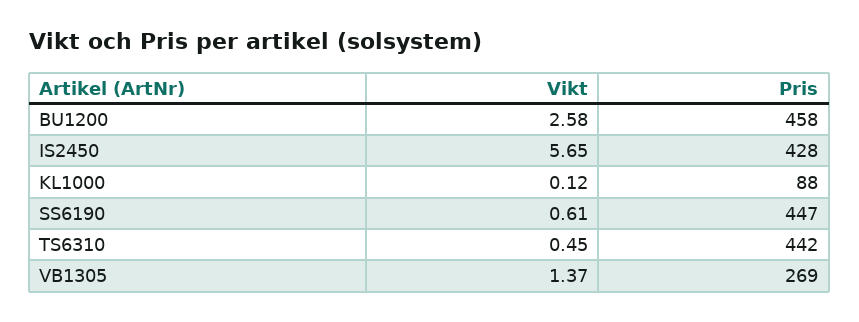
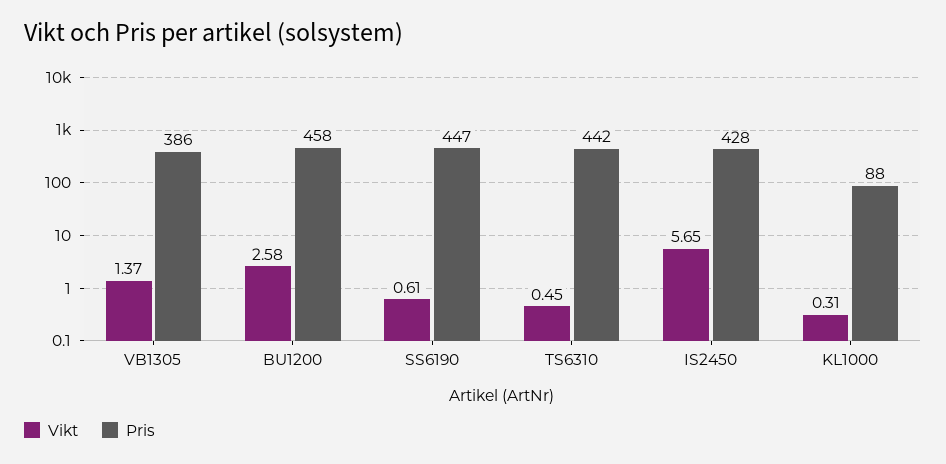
Vikt, KL1000: 0.12 -> 0.31
Pris, VB1305: 269 -> 386

